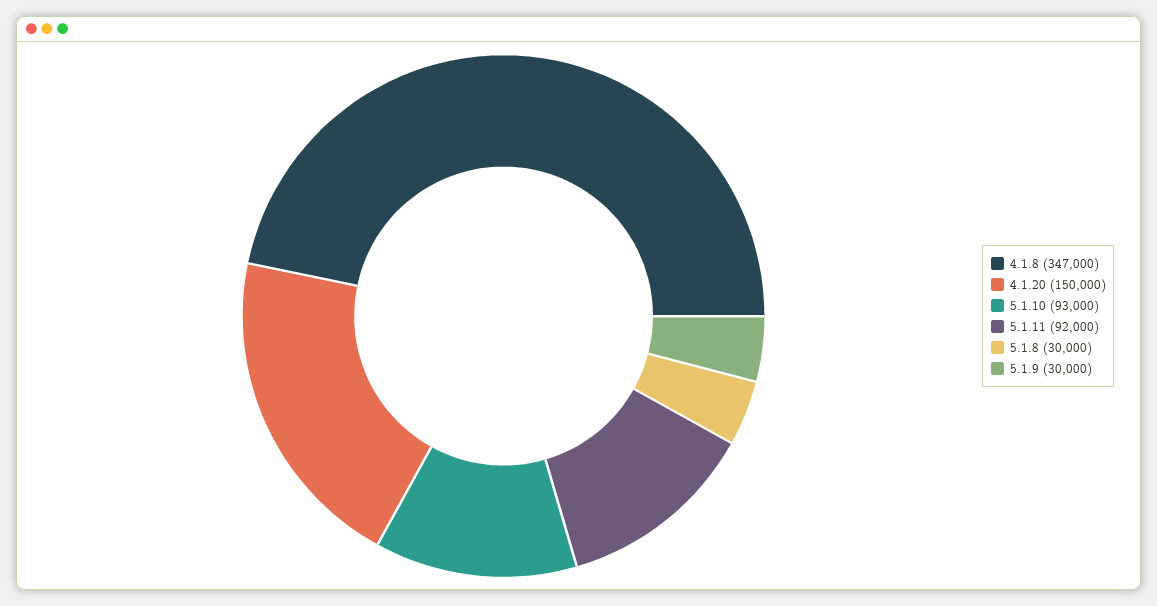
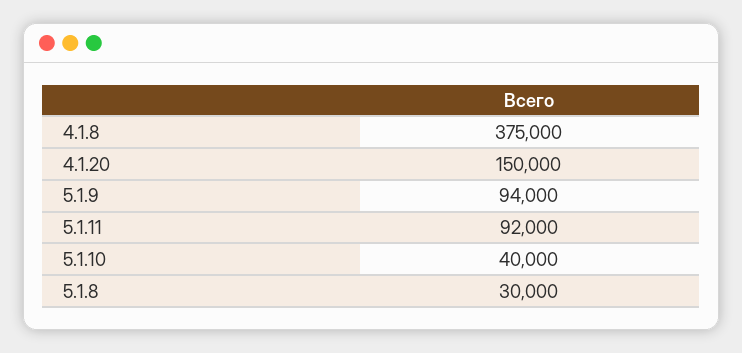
4.1.8: 347000 -> 375000
5.1.10: 93000 -> 40000
5.1.9: 30000 -> 94000

